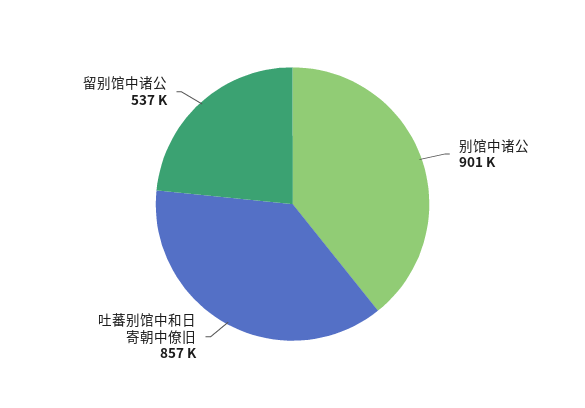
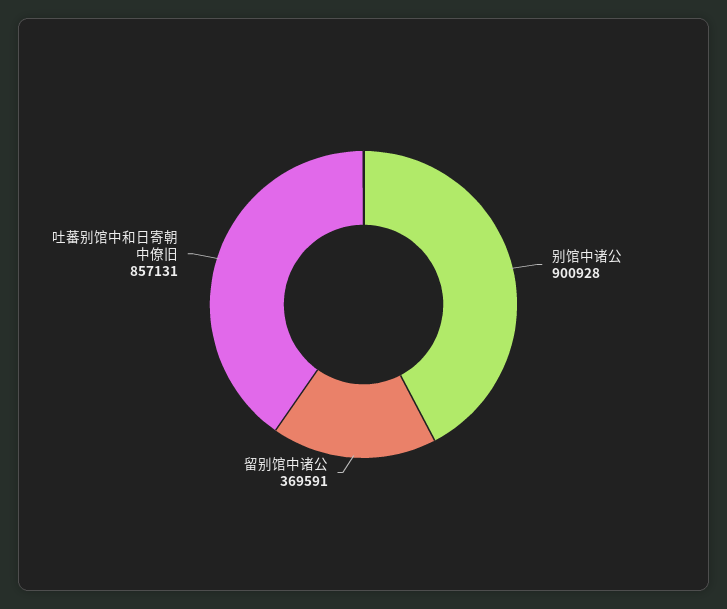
留别馆中诸公: 537000 -> 369591

